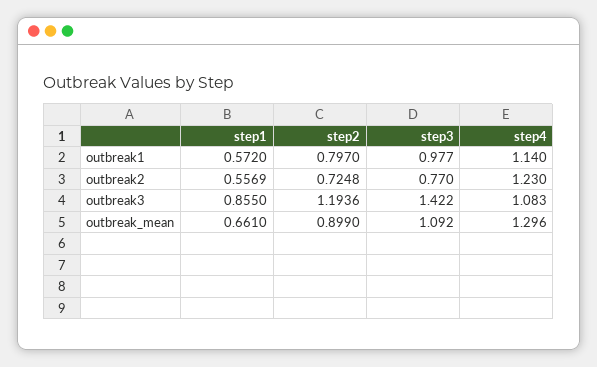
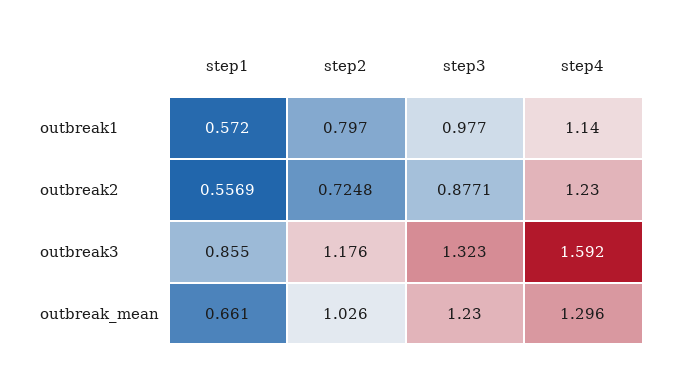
step3, outbreak2: 0.77 -> 0.8771
step2, outbreak3: 1.1936 -> 1.176
step3, outbreak3: 1.422 -> 1.323
step4, outbreak3: 1.083 -> 1.592
step2, outbreak_mean: 0.899 -> 1.026
step3, outbreak_mean: 1.092 -> 1.23

